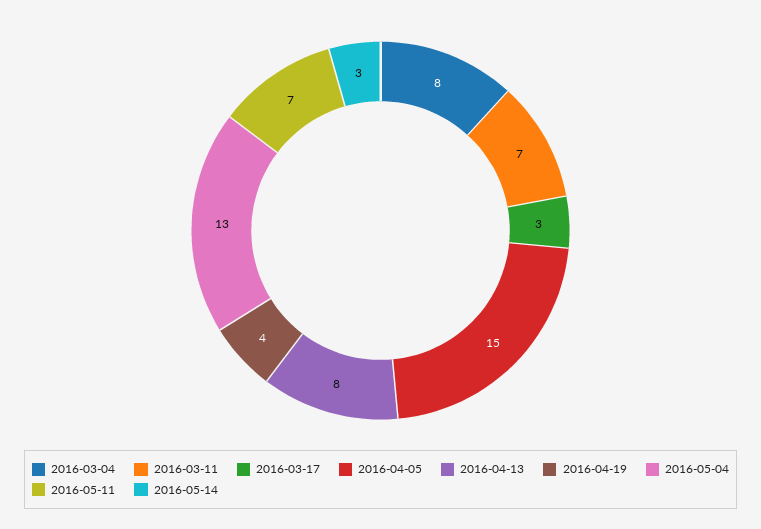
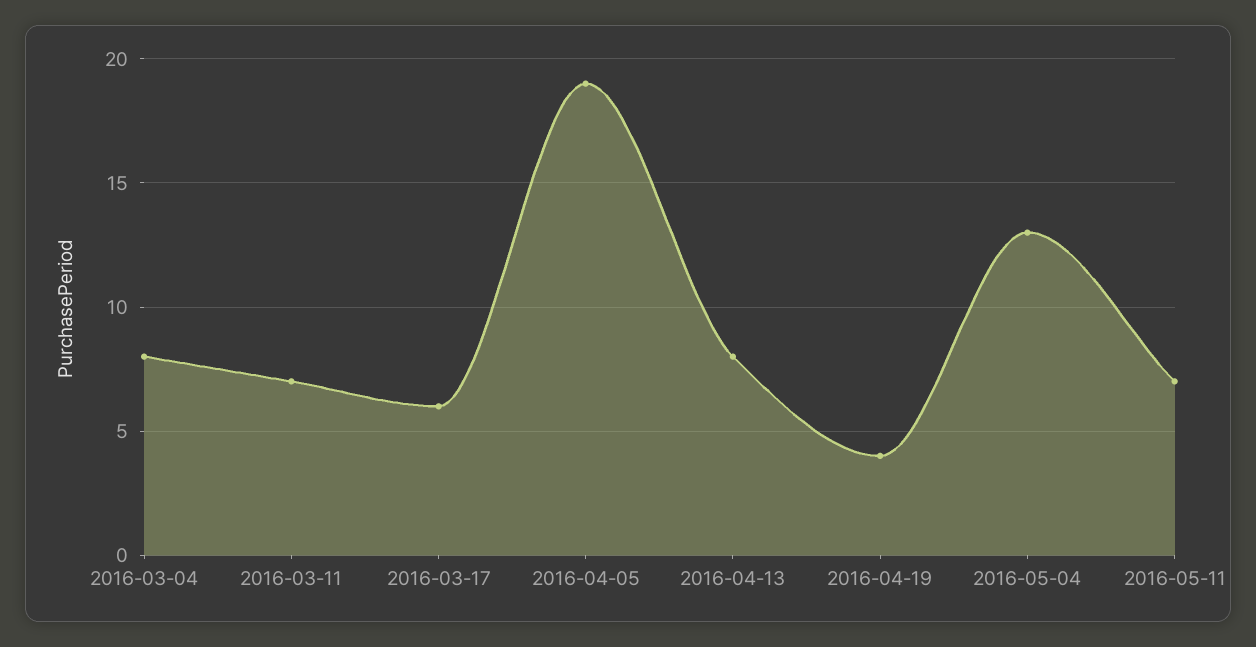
2016-03-17: 3 -> 6
2016-04-05: 15 -> 19
2016-05-14: 3 -> none

